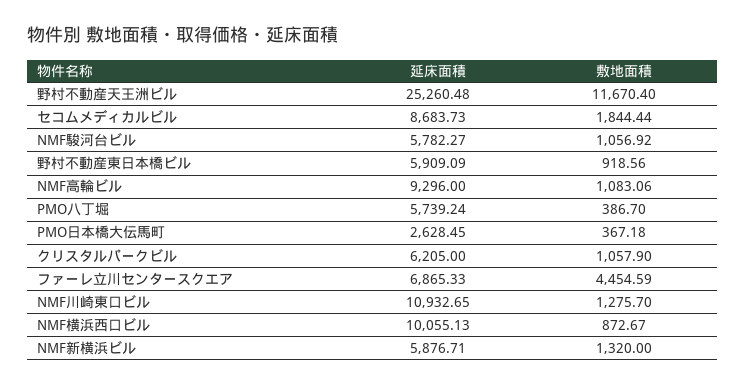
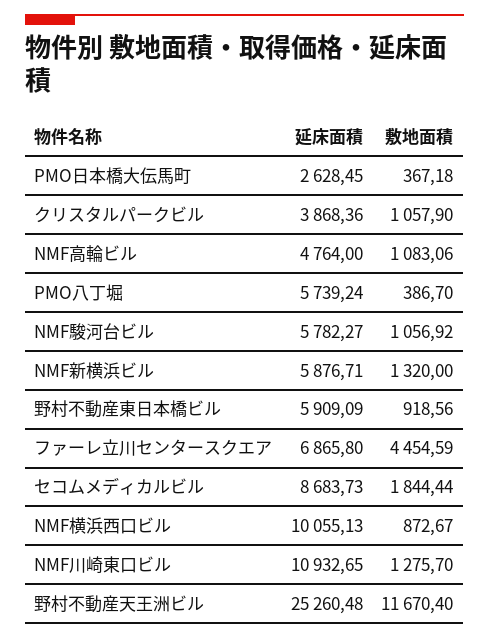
延床面積, NMF高輪ビル: 9296 -> 4764
延床面積, クリスタルパークビル: 6205 -> 3868.36
延床面積, ファーレ立川センタースクエア: 6865.33 -> 6865.8

